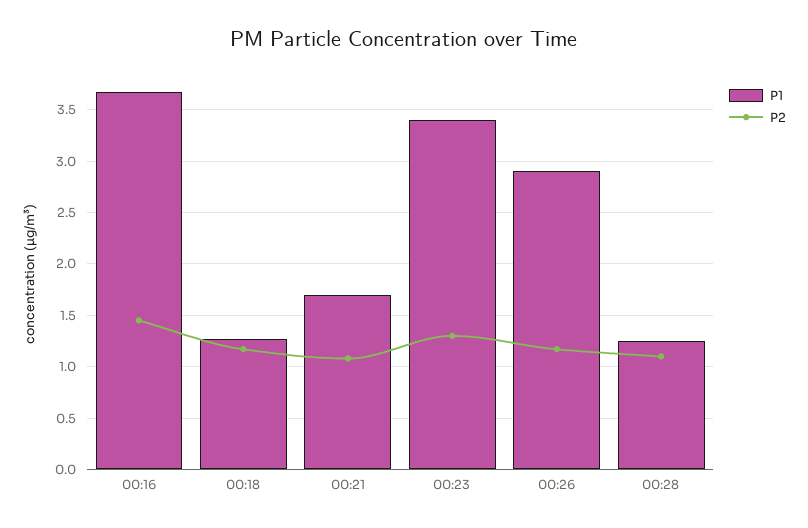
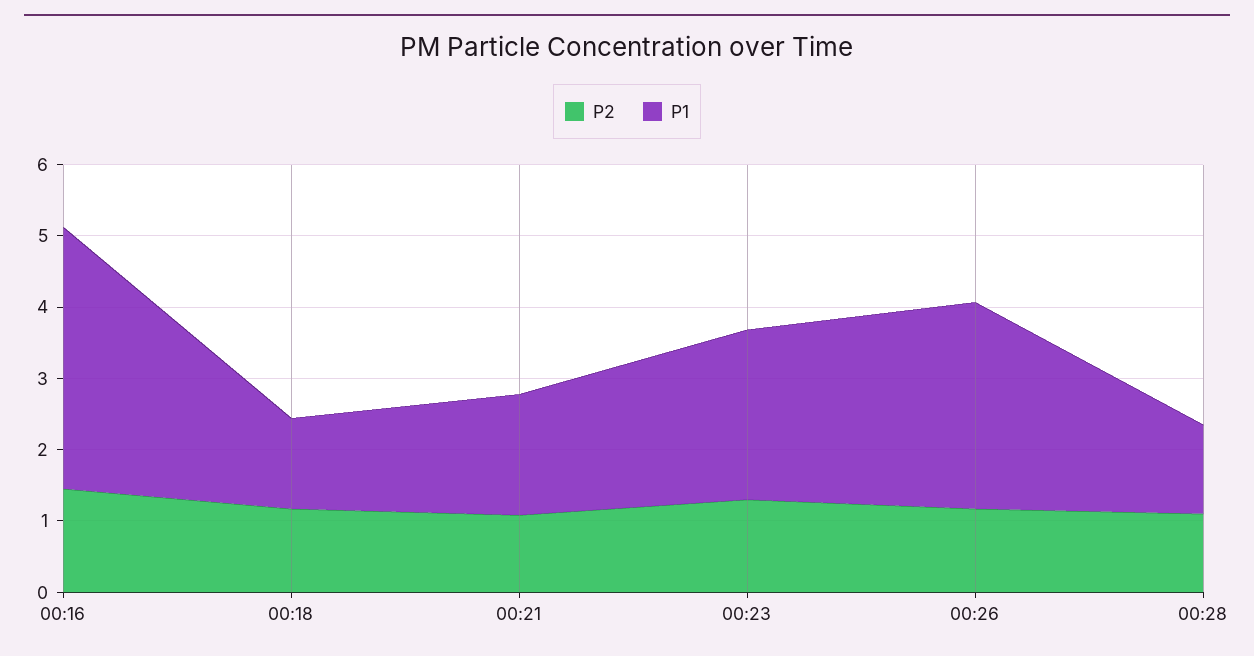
P1, 00:23: 3.4 -> 2.4

